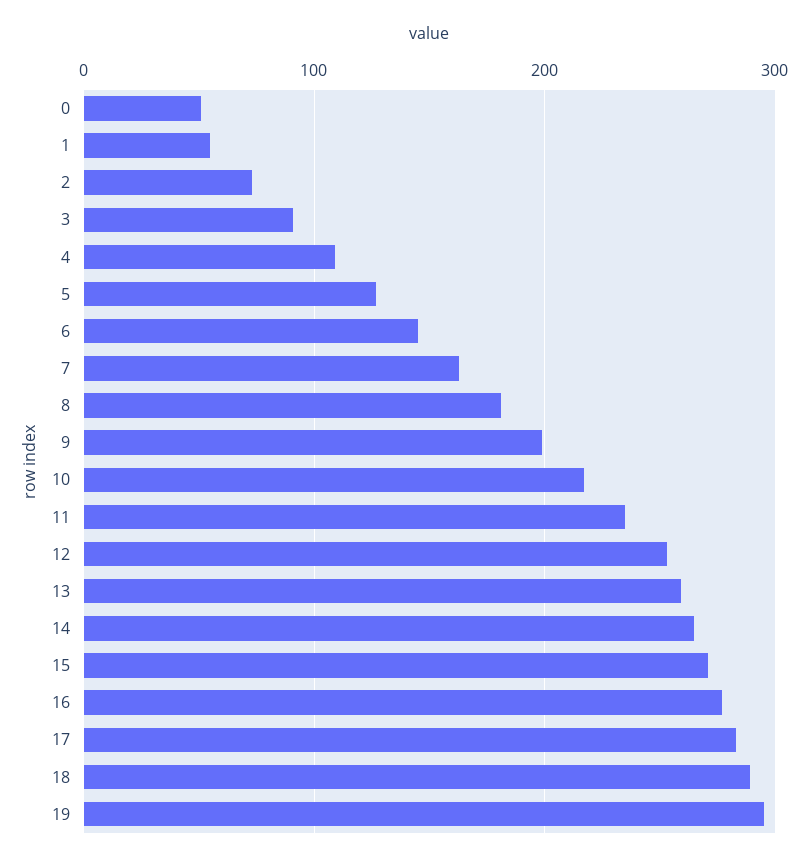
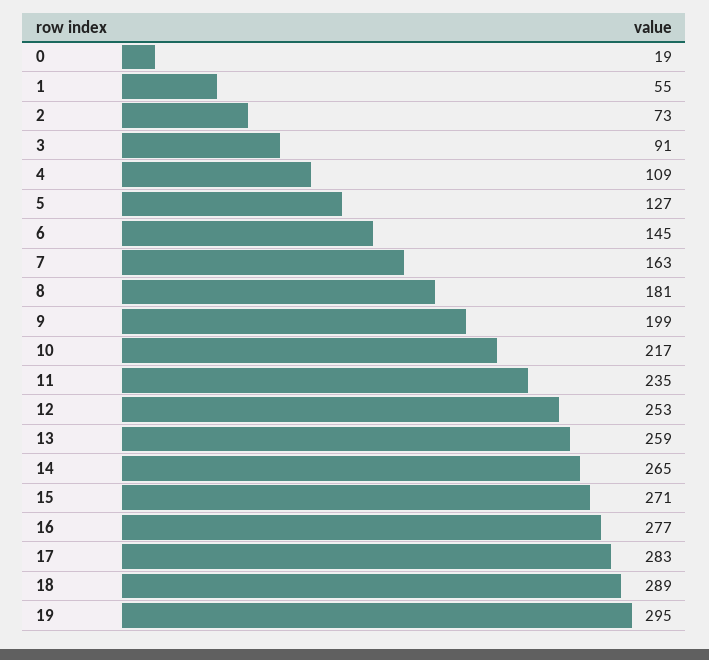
0: 50 -> 19

